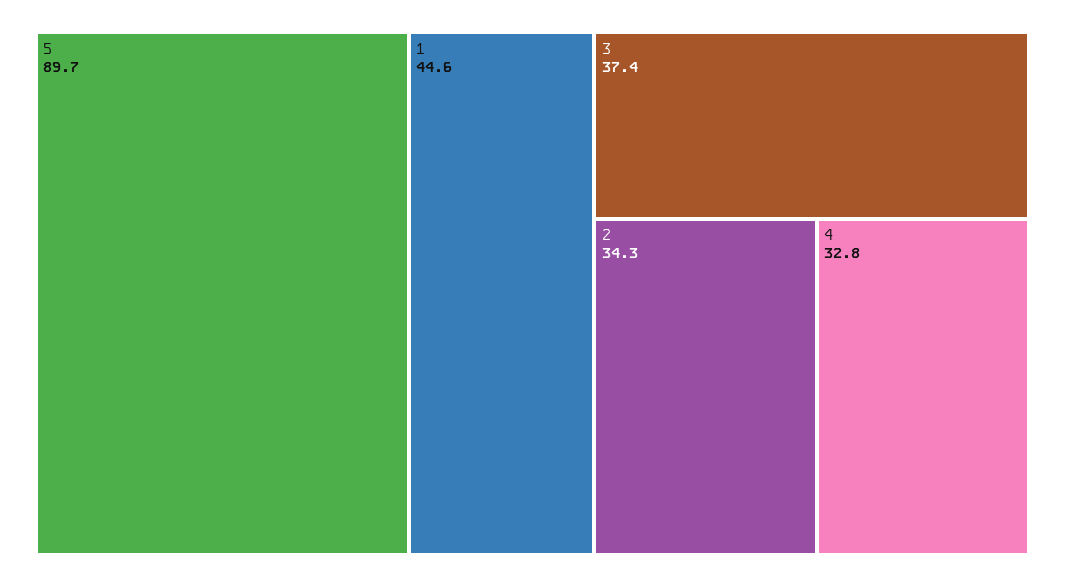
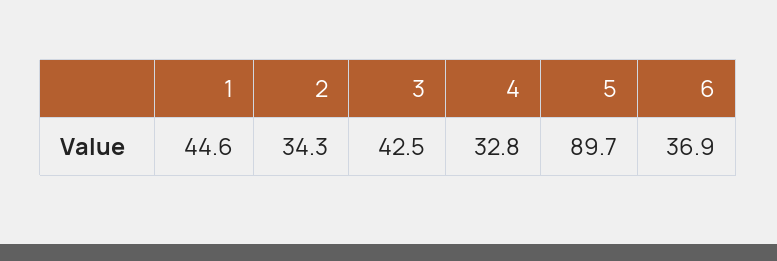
3: 37.4 -> 42.5
6: none -> 36.9

